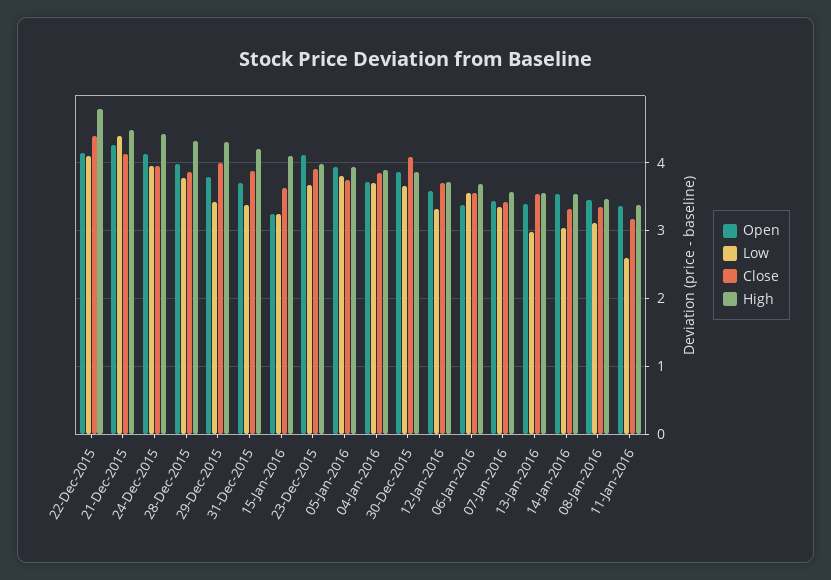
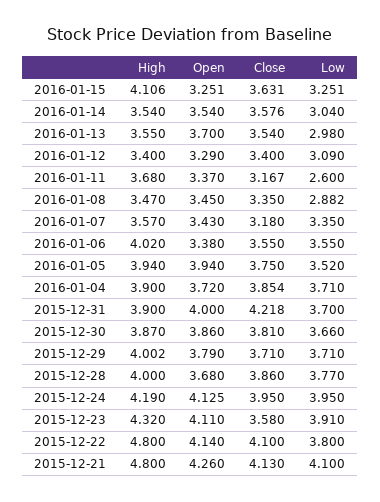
Low, 22-Dec-2015: 4.1 -> 3.8
Close, 22-Dec-2015: 4.4 -> 4.1
Low, 21-Dec-2015: 4.4 -> 4.1
High, 21-Dec-2015: 4.5 -> 4.8
High, 24-Dec-2015: 4.4 -> 4.19
Open, 28-Dec-2015: 4 -> 3.68
High, 28-Dec-2015: 4.3 -> 4
Low, 29-Dec-2015: 3.4 -> 3.71
Close, 29-Dec-2015: 4 -> 3.71
High, 29-Dec-2015: 4.3 -> 4.002
Open, 31-Dec-2015: 3.7 -> 4
Low, 31-Dec-2015: 3.4 -> 3.7
Close, 31-Dec-2015: 3.9 -> 4.218
High, 31-Dec-2015: 4.2 -> 3.9
Low, 23-Dec-2015: 3.7 -> 3.91
Close, 23-Dec-2015: 3.9 -> 3.58
High, 23-Dec-2015: 4 -> 4.32
Low, 05-Jan-2016: 3.8 -> 3.52
Close, 30-Dec-2015: 4.1 -> 3.81
Open, 12-Jan-2016: 3.6 -> 3.29
Low, 12-Jan-2016: 3.3 -> 3.09
Close, 12-Jan-2016: 3.7 -> 3.4
High, 12-Jan-2016: 3.7 -> 3.4
High, 06-Jan-2016: 3.7 -> 4.02
Close, 07-Jan-2016: 3.4 -> 3.18
Open, 13-Jan-2016: 3.4 -> 3.7
Close, 14-Jan-2016: 3.3 -> 3.576
Low, 08-Jan-2016: 3.1 -> 2.882
High, 11-Jan-2016: 3.4 -> 3.68

